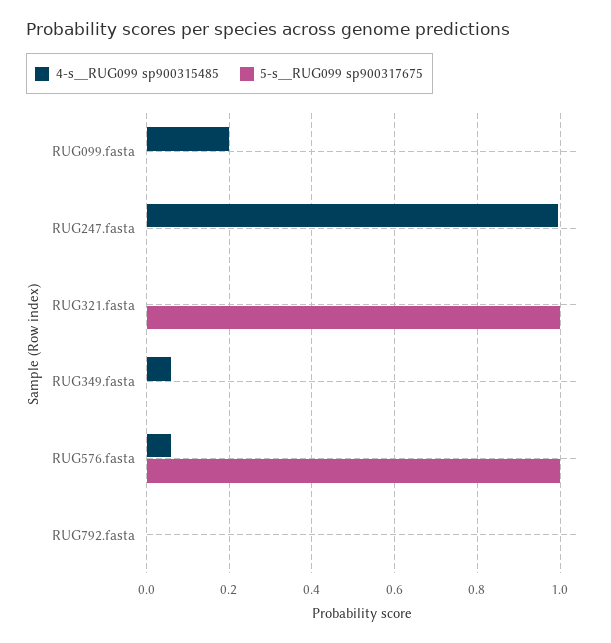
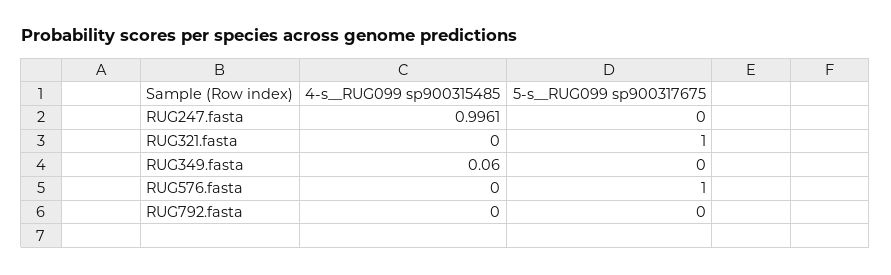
4-s__RUG099 sp900315485, RUG099.fasta: 0.2 -> none
5-s__RUG099 sp900317675, RUG099.fasta: 0 -> none
4-s__RUG099 sp900315485, RUG576.fasta: 0.06 -> 0

